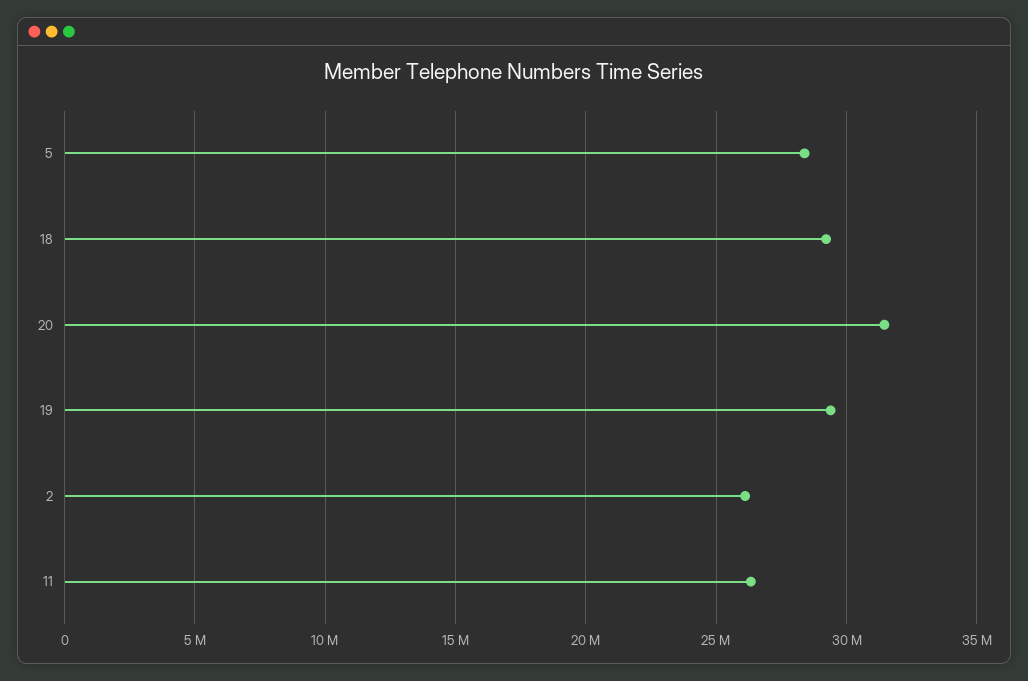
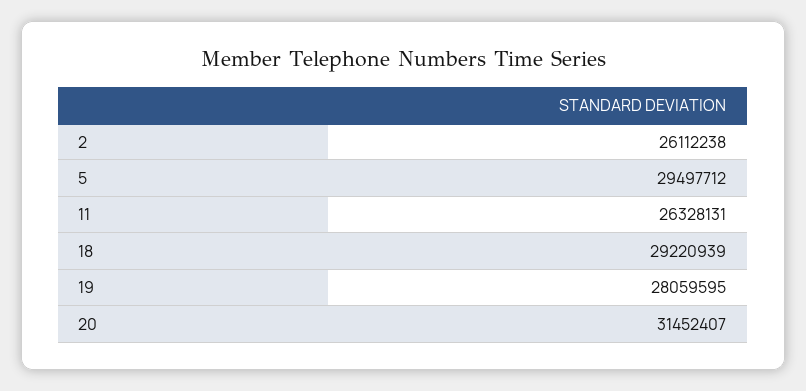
5: 28500000 -> 29497712
19: 29500000 -> 28059595

